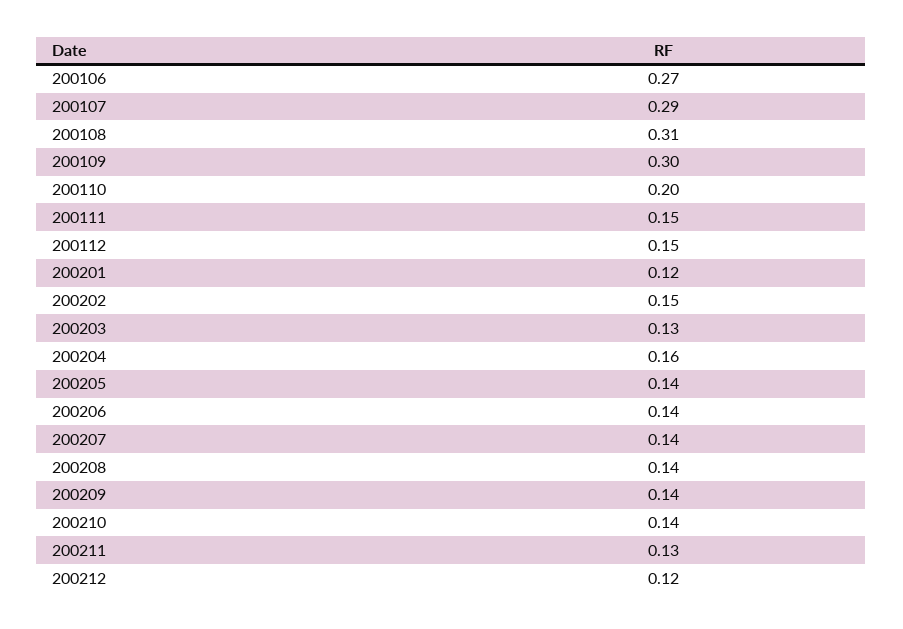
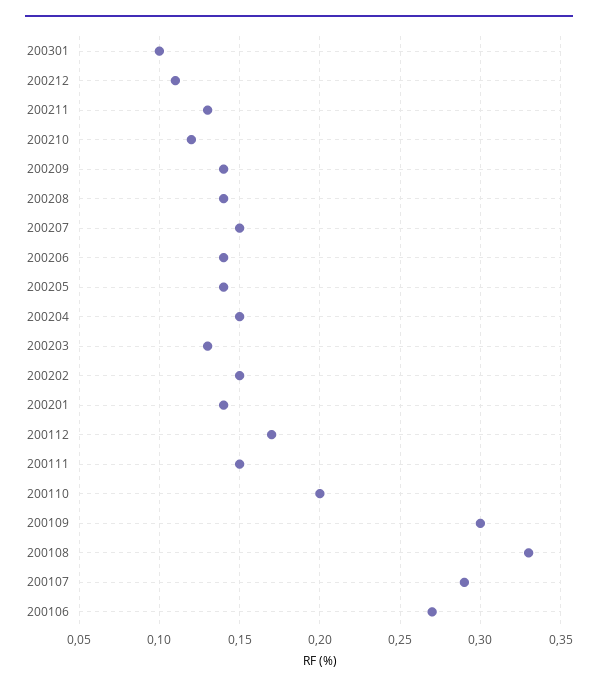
200108: 0.31 -> 0.33
200112: 0.15 -> 0.17
200201: 0.12 -> 0.14
200204: 0.16 -> 0.15
200207: 0.14 -> 0.15
200210: 0.14 -> 0.12
200212: 0.12 -> 0.11
200301: none -> 0.1

